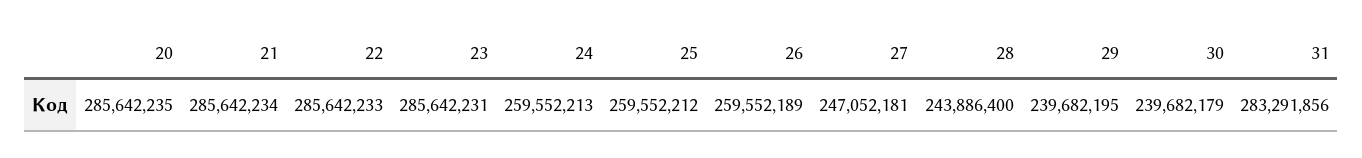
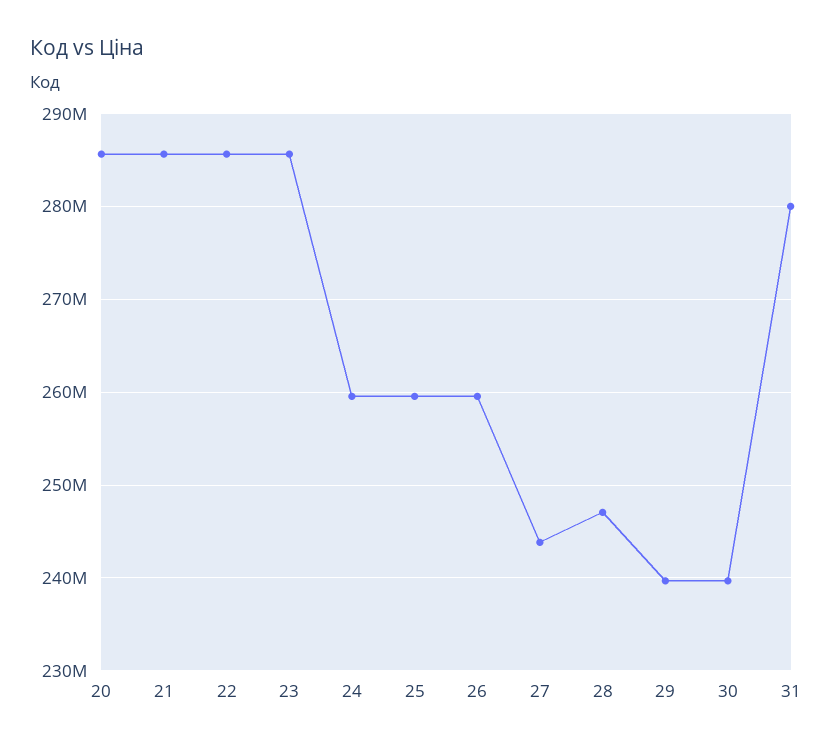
27: 247052181 -> 244000000
28: 243886400 -> 247000000
31: 283291856 -> 280000000

